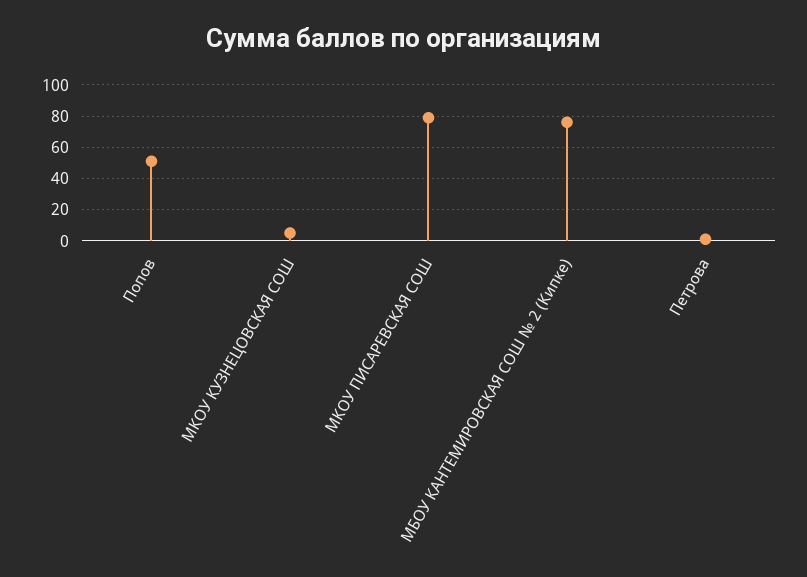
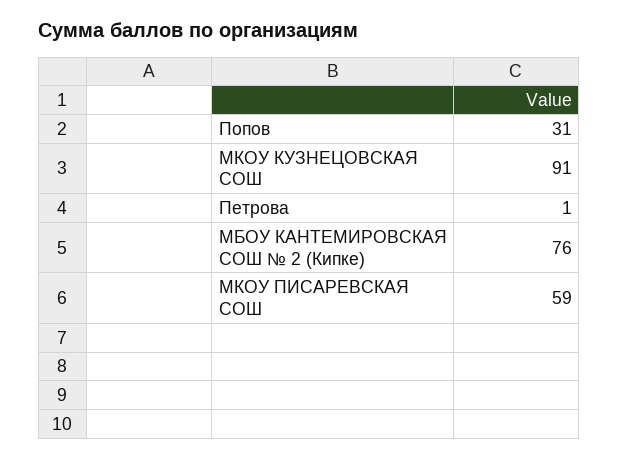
Попов: 50 -> 31
МКОУ КУЗНЕЦОВСКАЯ СОШ: 5 -> 91
МКОУ ПИСАРЕВСКАЯ СОШ: 80 -> 59

